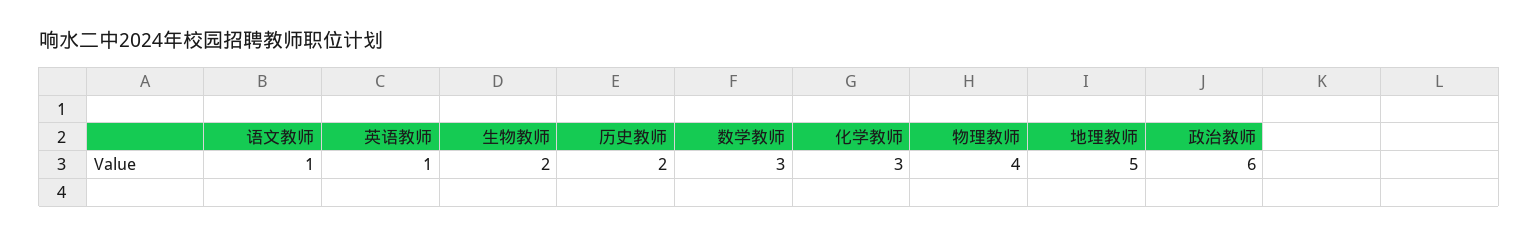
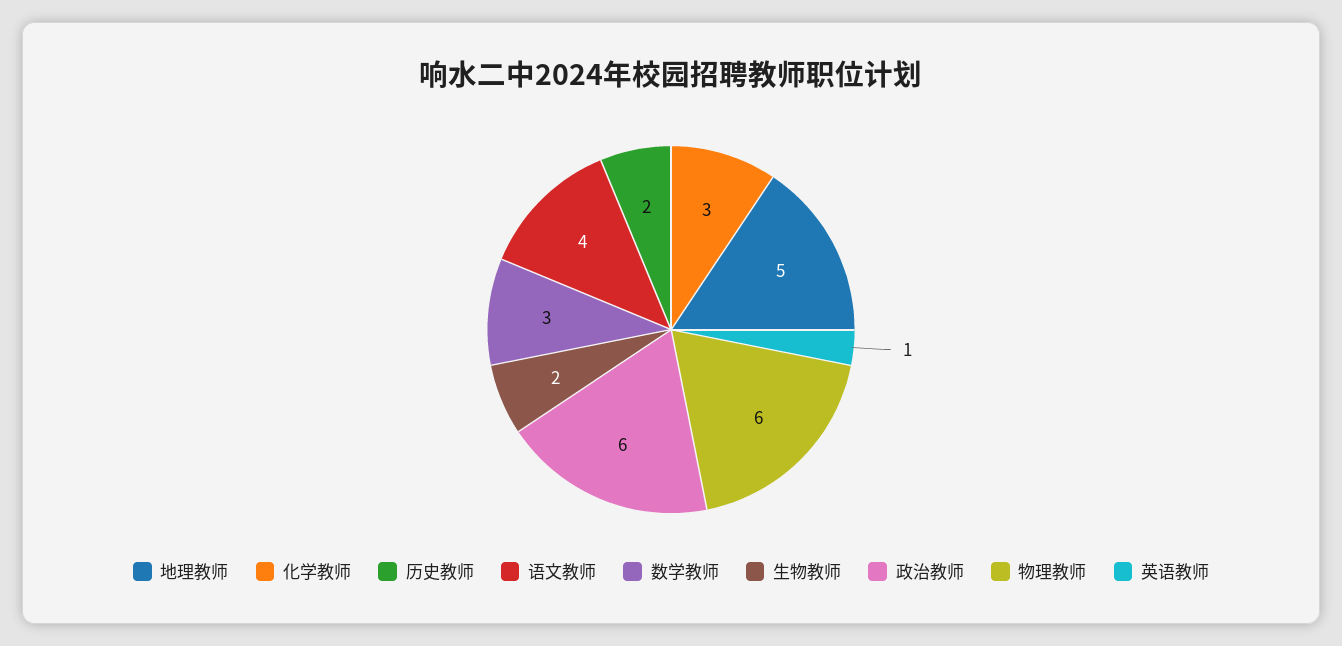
语文教师: 1 -> 4
物理教师: 4 -> 6

